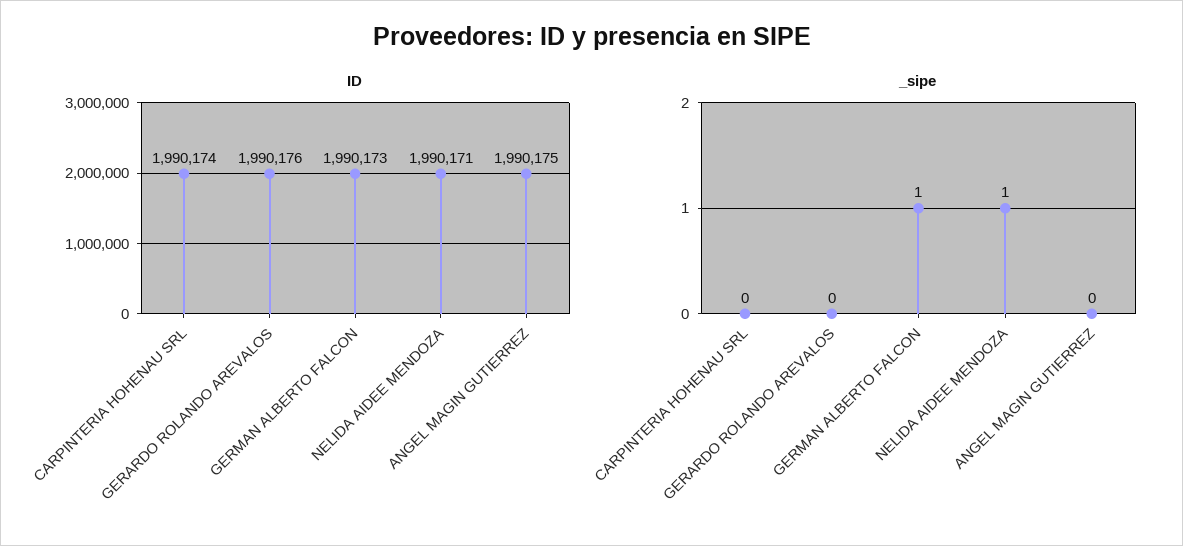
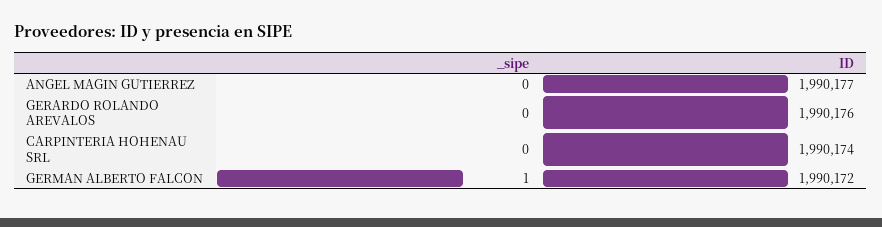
ID, GERMAN ALBERTO FALCON: 1990173 -> 1990172
ID, NELIDA AIDEE MENDOZA: 1990171 -> none
ID, ANGEL MAGIN GUTIERREZ: 1990175 -> 1990177
_sipe, NELIDA AIDEE MENDOZA: 1 -> none

